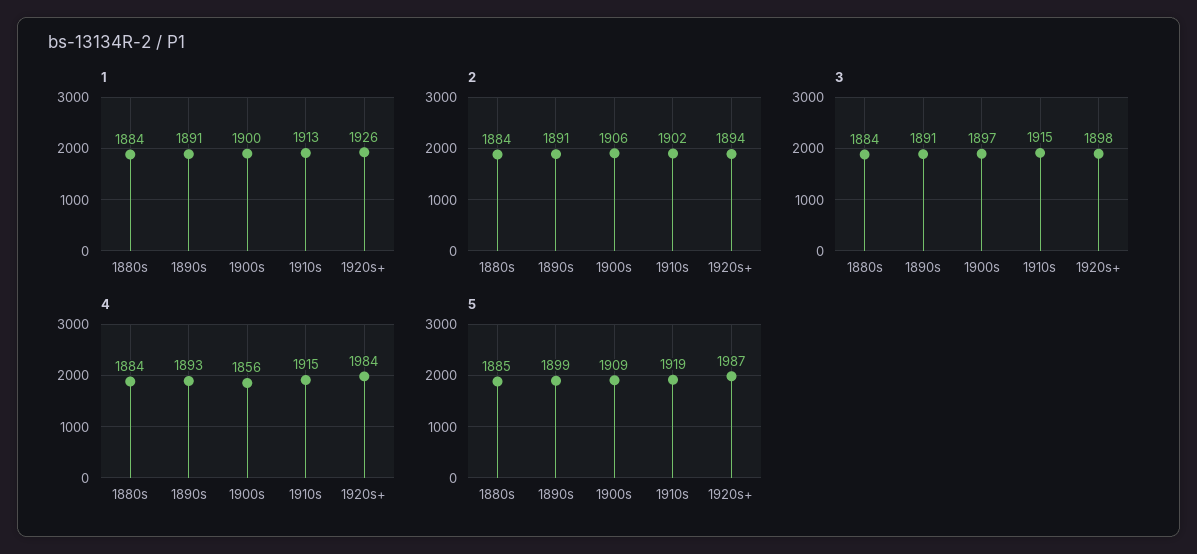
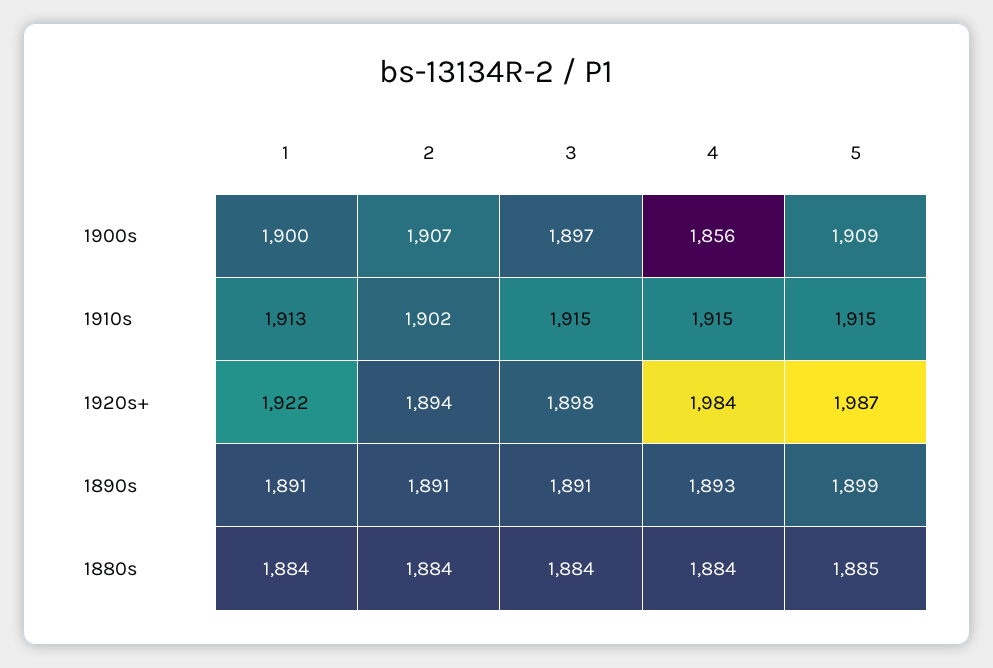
1, 1920s+: 1926 -> 1922
2, 1900s: 1906 -> 1907
5, 1910s: 1919 -> 1915

